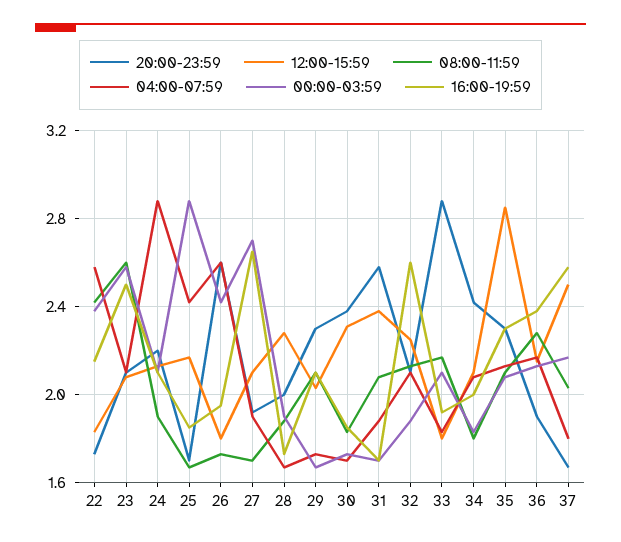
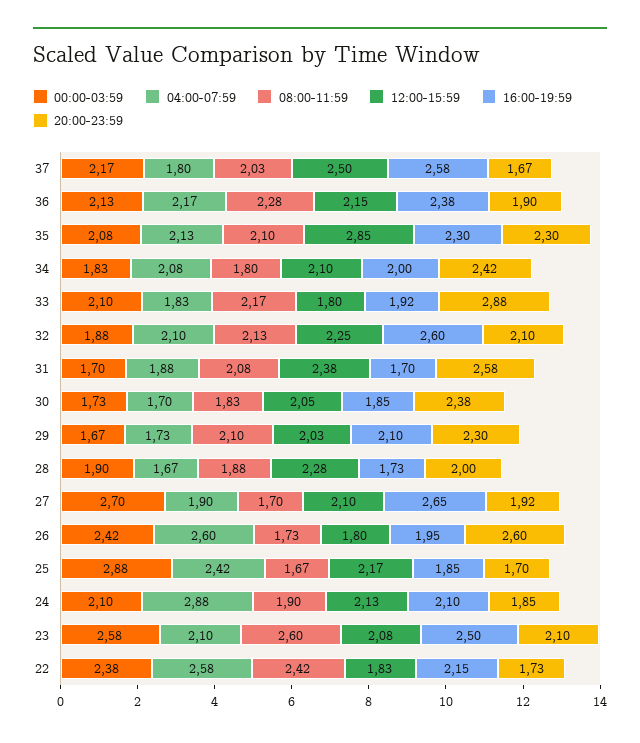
20:00-23:59, 24: 2.2 -> 1.85
12:00-15:59, 30: 2.3 -> 2.05

